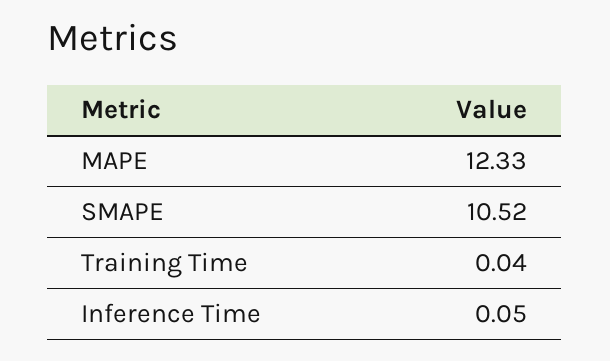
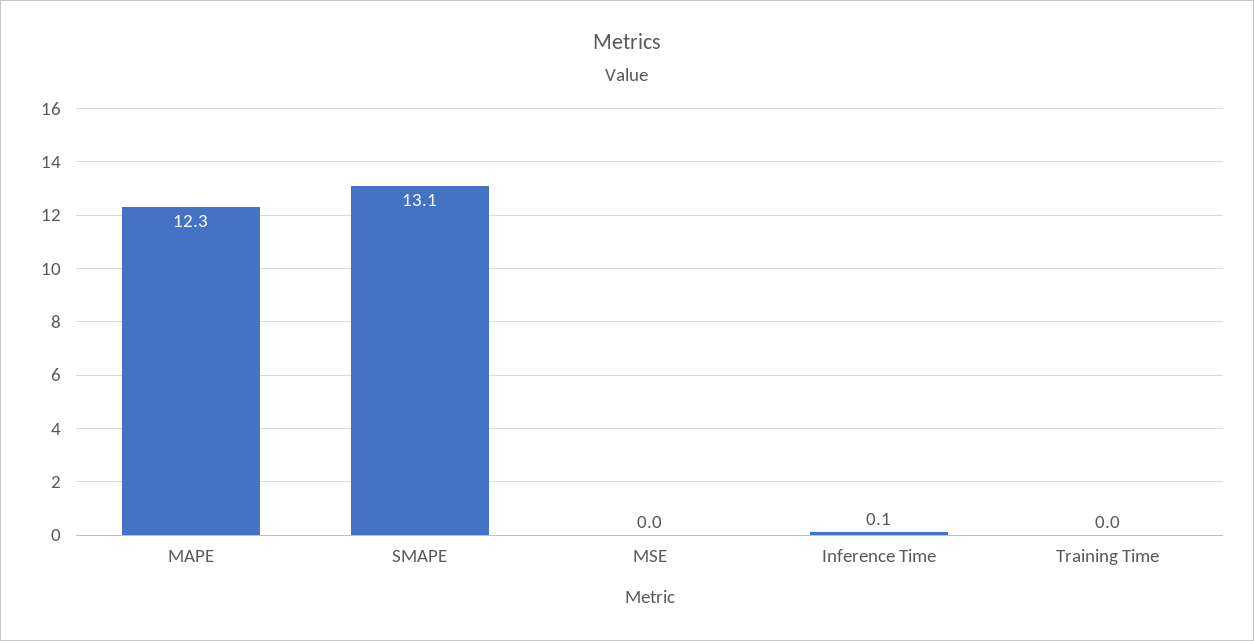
SMAPE: 10.52 -> 13.1
MSE: none -> 0

